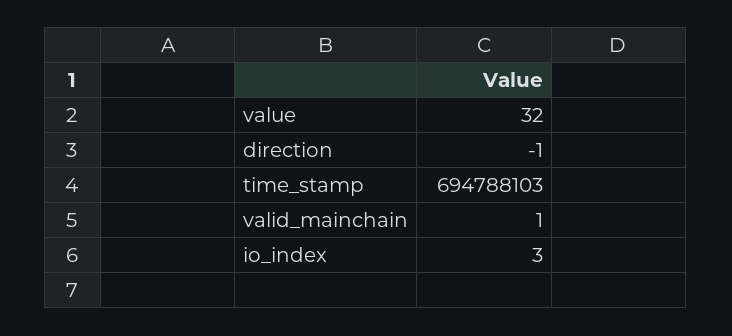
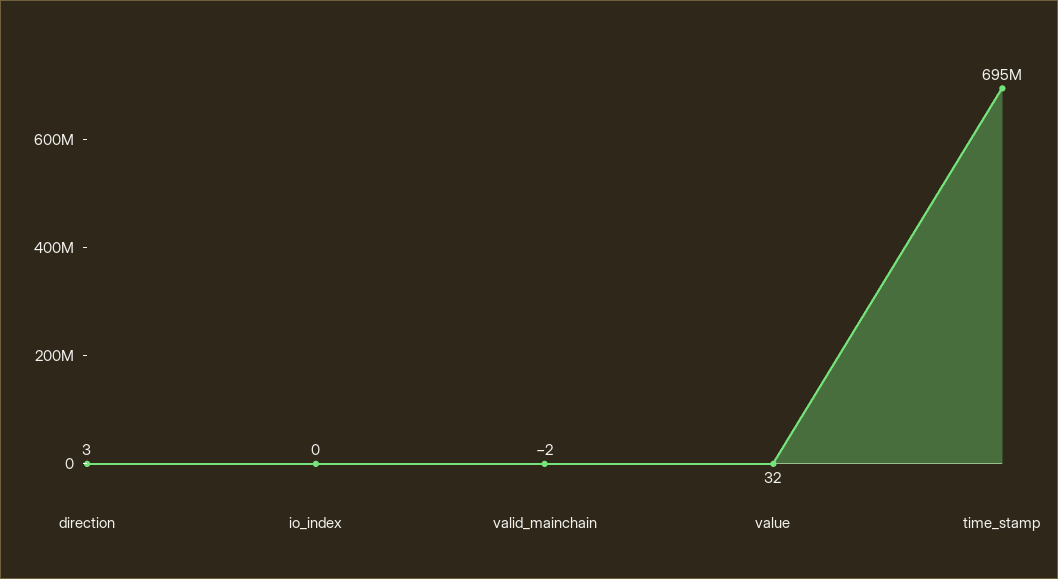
direction: -1 -> 3
valid_mainchain: 1 -> -2
io_index: 3 -> 0

